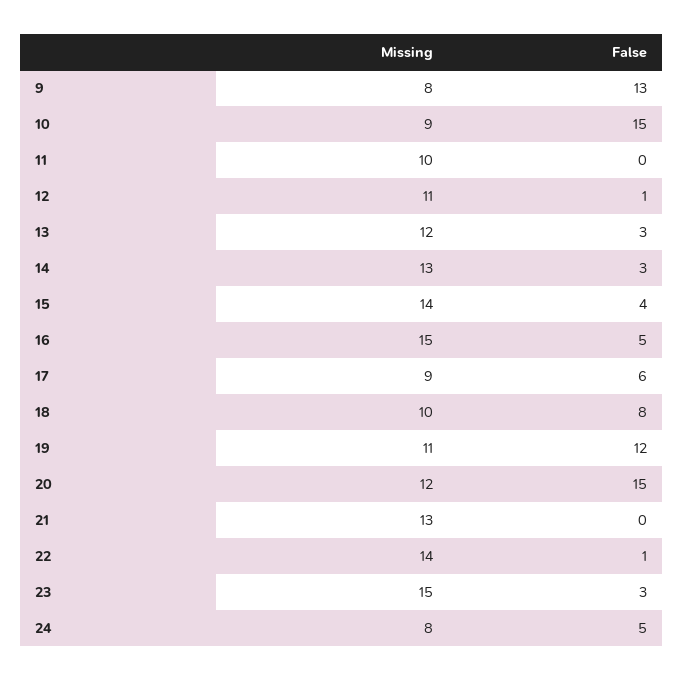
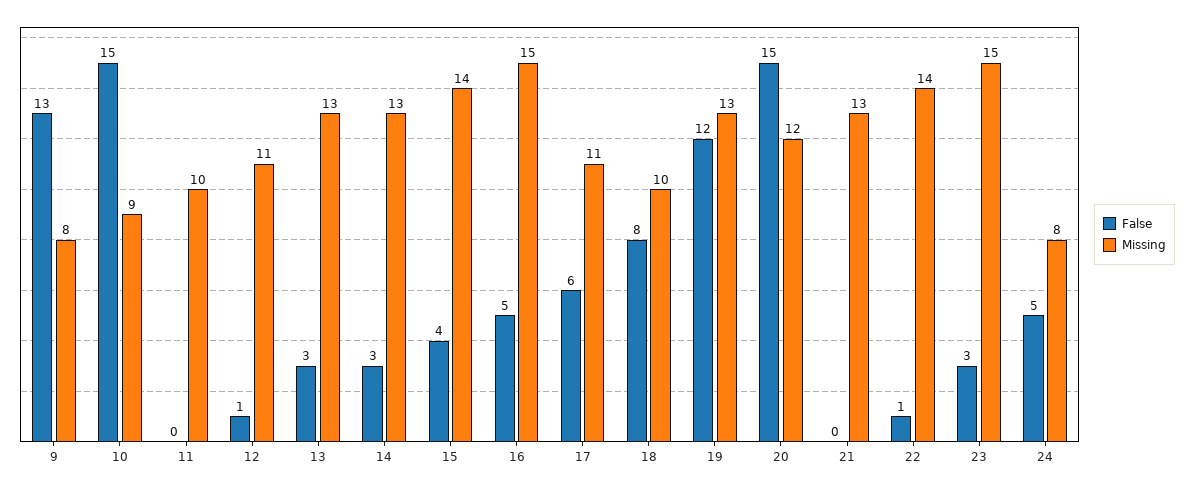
Missing, 13: 12 -> 13
Missing, 17: 9 -> 11
Missing, 19: 11 -> 13

